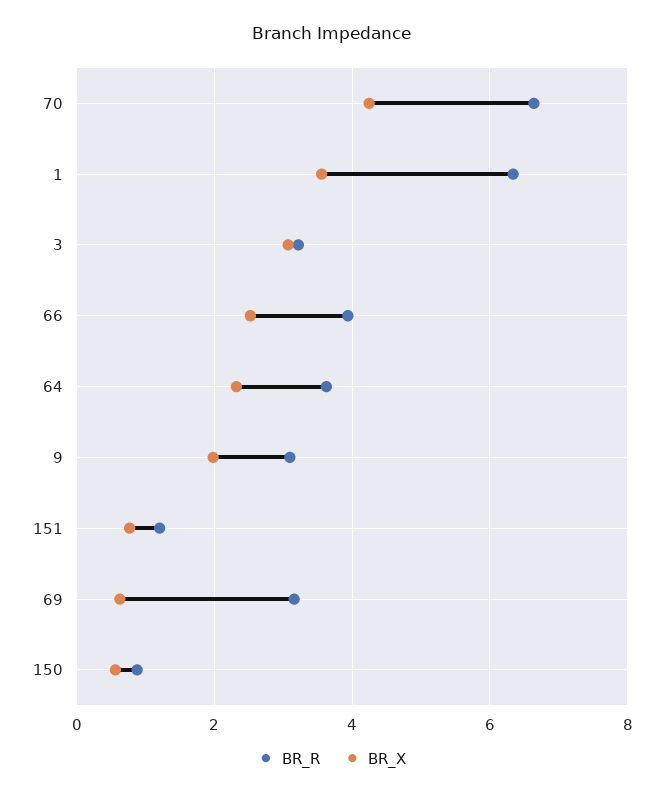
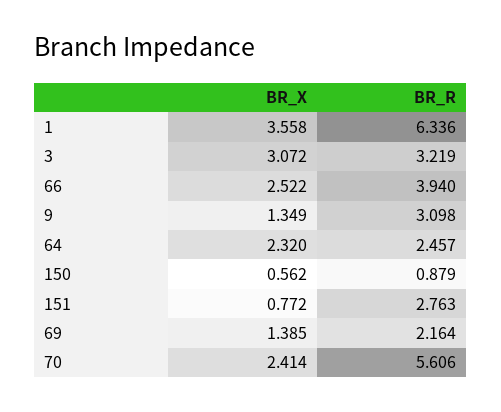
BR_R, 70: 6.6 -> 5.606
BR_X, 70: 4.2 -> 2.414
BR_R, 64: 3.6 -> 2.457
BR_X, 9: 2 -> 1.349
BR_R, 151: 1.2 -> 2.763
BR_R, 69: 3.2 -> 2.164
BR_X, 69: 0.6 -> 1.385

